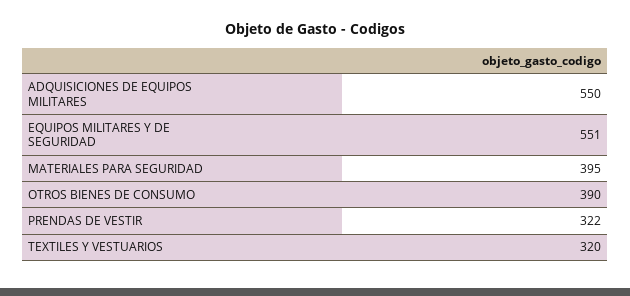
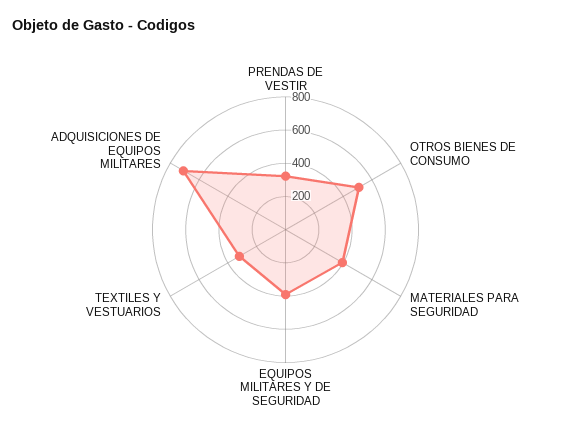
ADQUISICIONES DE EQUIPOS MILITARES: 550 -> 700
EQUIPOS MILITARES Y DE SEGURIDAD: 551 -> 400
OTROS BIENES DE CONSUMO: 390 -> 500

